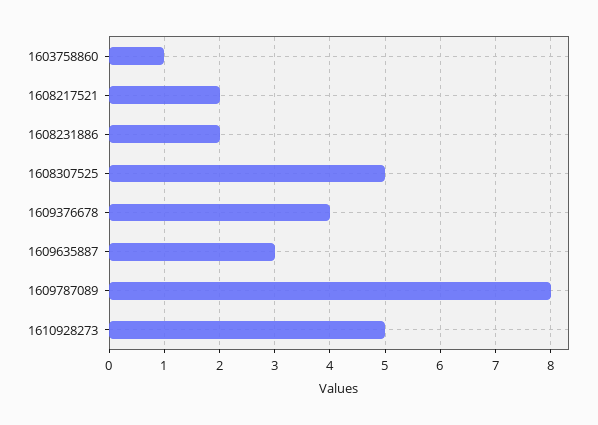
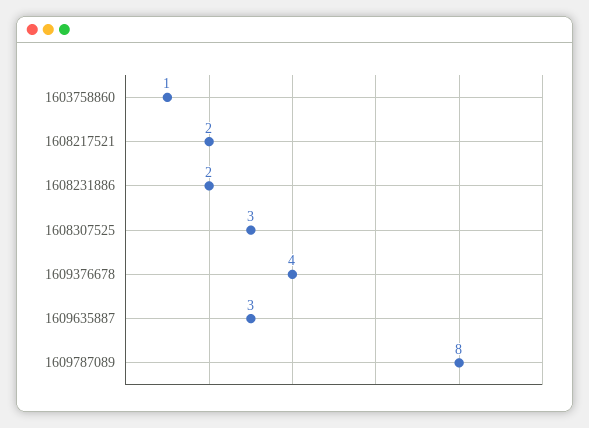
1608307525: 5 -> 3
1610928273: 5 -> none

